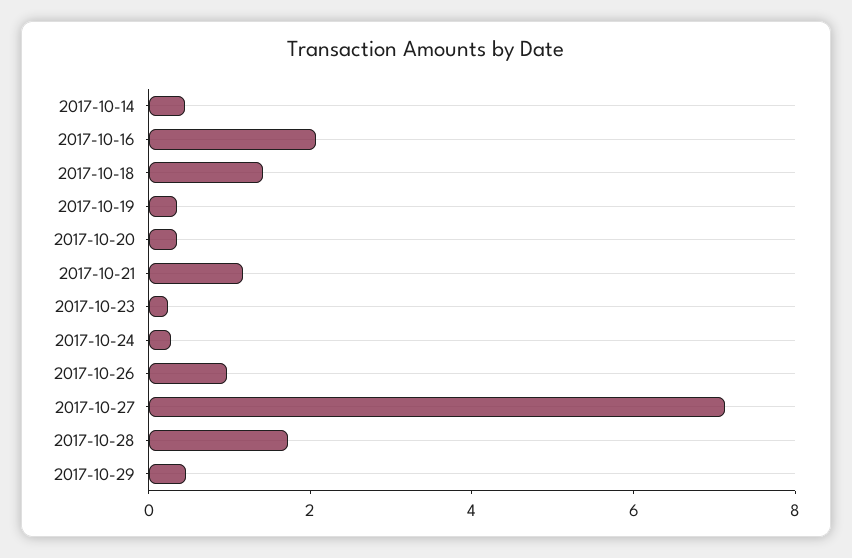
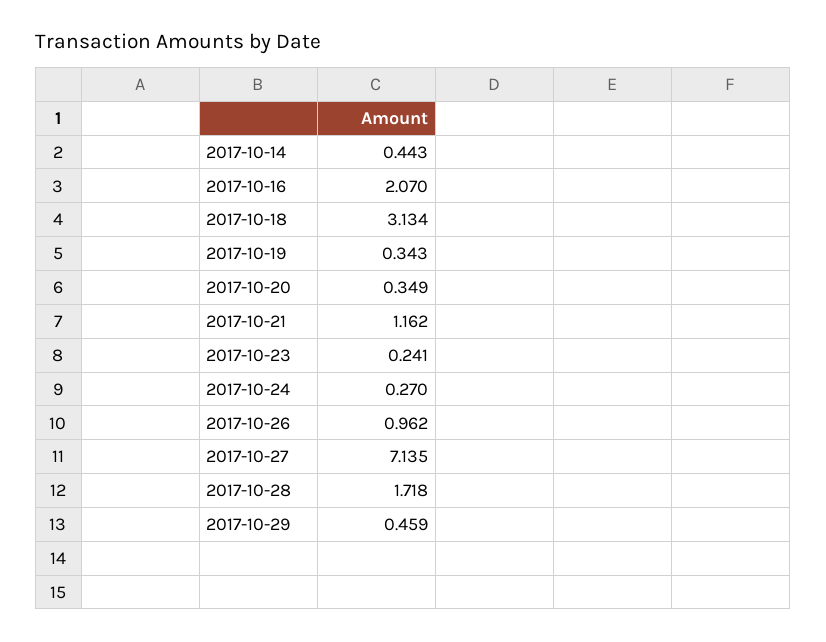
2017-10-18: 1.5 -> 3.134

